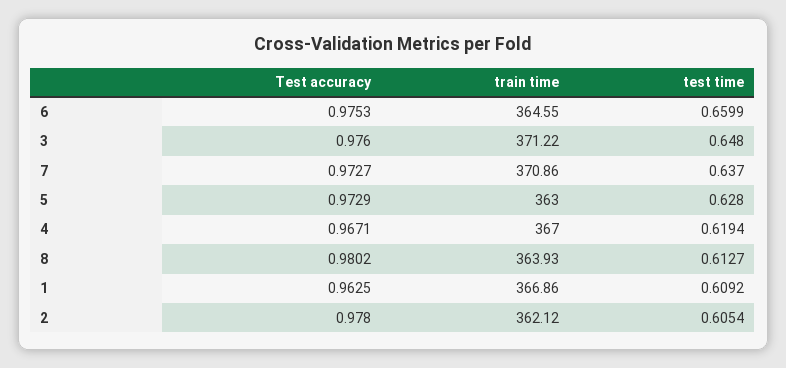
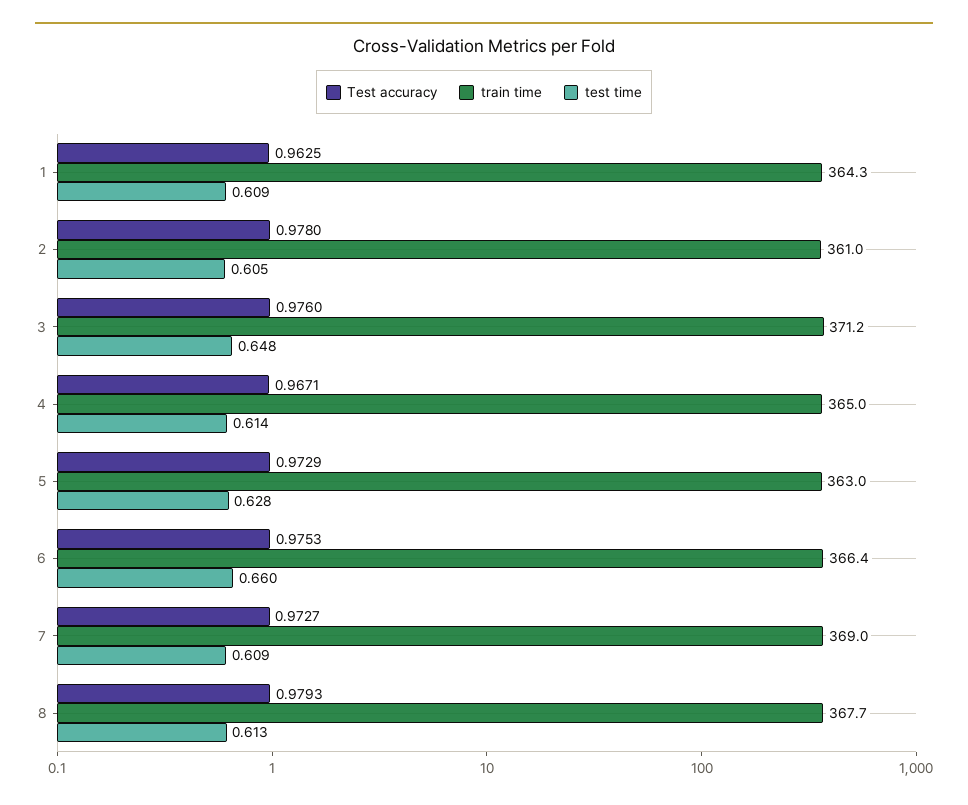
train time, 6: 364.55 -> 366.4
train time, 7: 370.86 -> 369
test time, 7: 0.637 -> 0.609
train time, 4: 367 -> 365
test time, 4: 0.6194 -> 0.614
Test accuracy, 8: 0.9802 -> 0.9793
train time, 8: 363.93 -> 367.7
train time, 1: 366.86 -> 364.3
train time, 2: 362.12 -> 361

